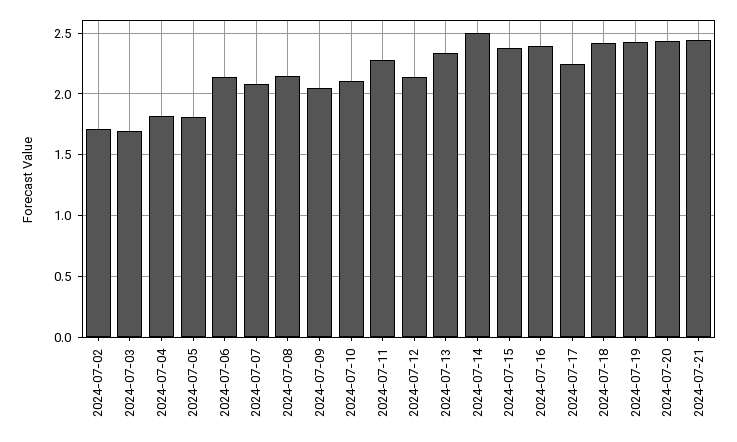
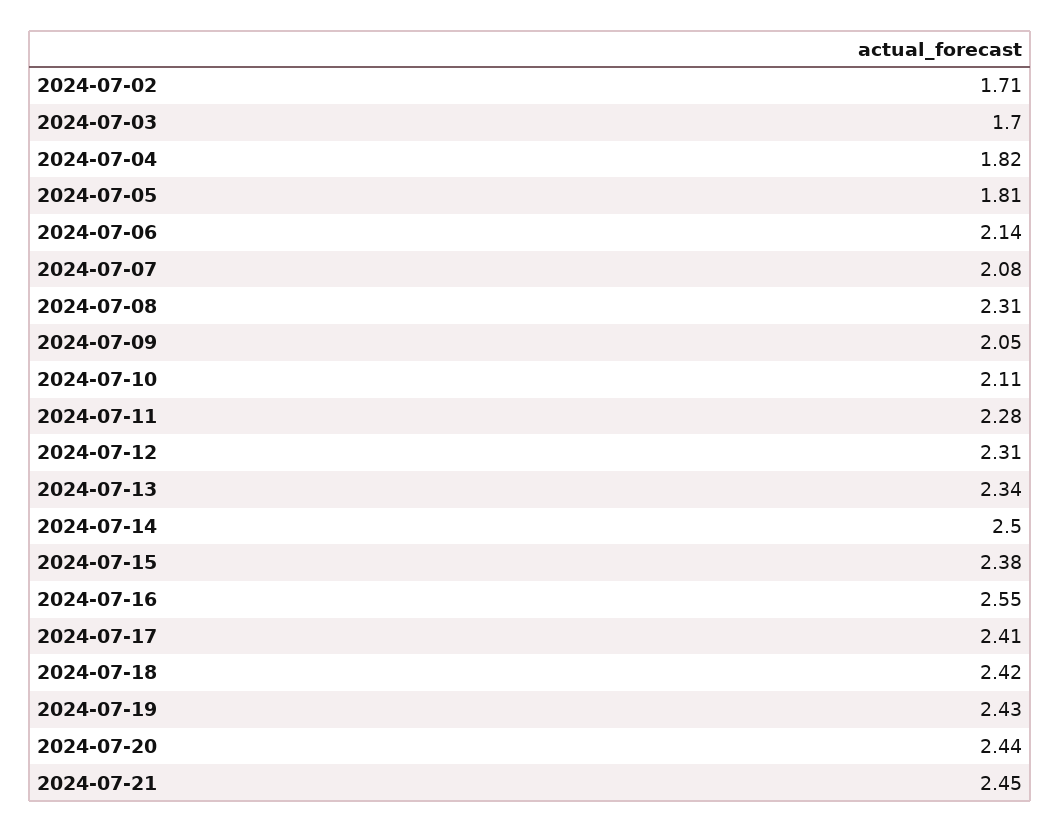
2024-07-08: 2.15 -> 2.31
2024-07-12: 2.15 -> 2.31
2024-07-16: 2.4 -> 2.55
2024-07-17: 2.25 -> 2.41

